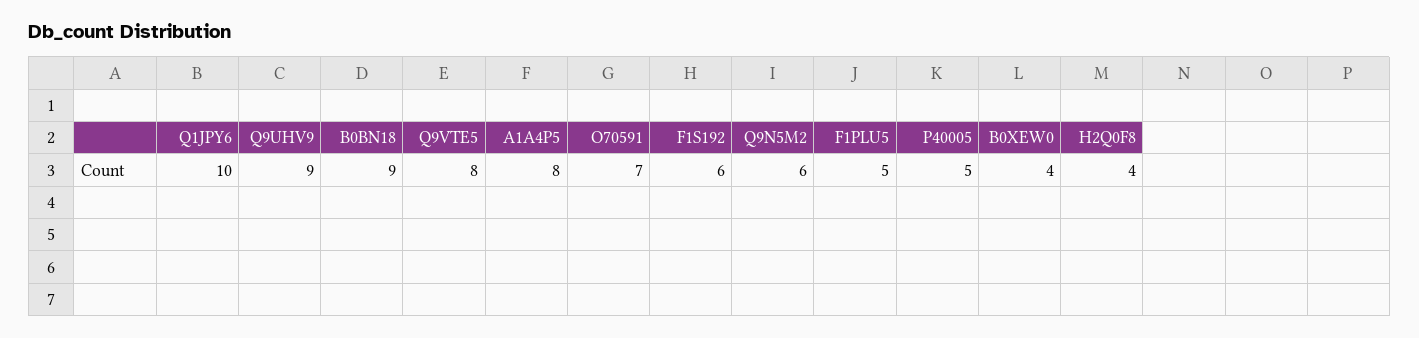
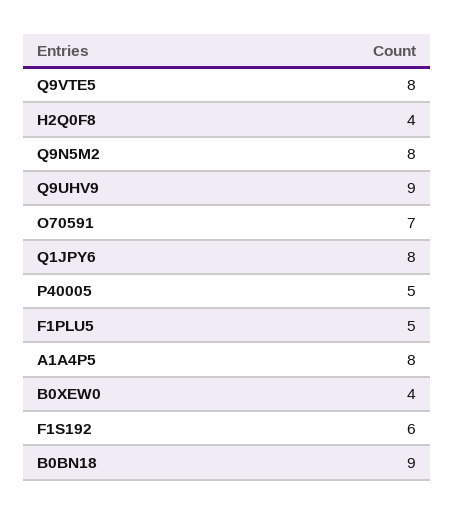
Q1JPY6: 10 -> 8
Q9N5M2: 6 -> 8

